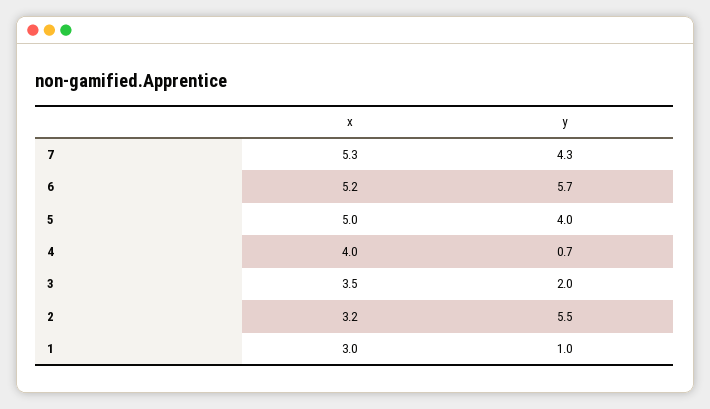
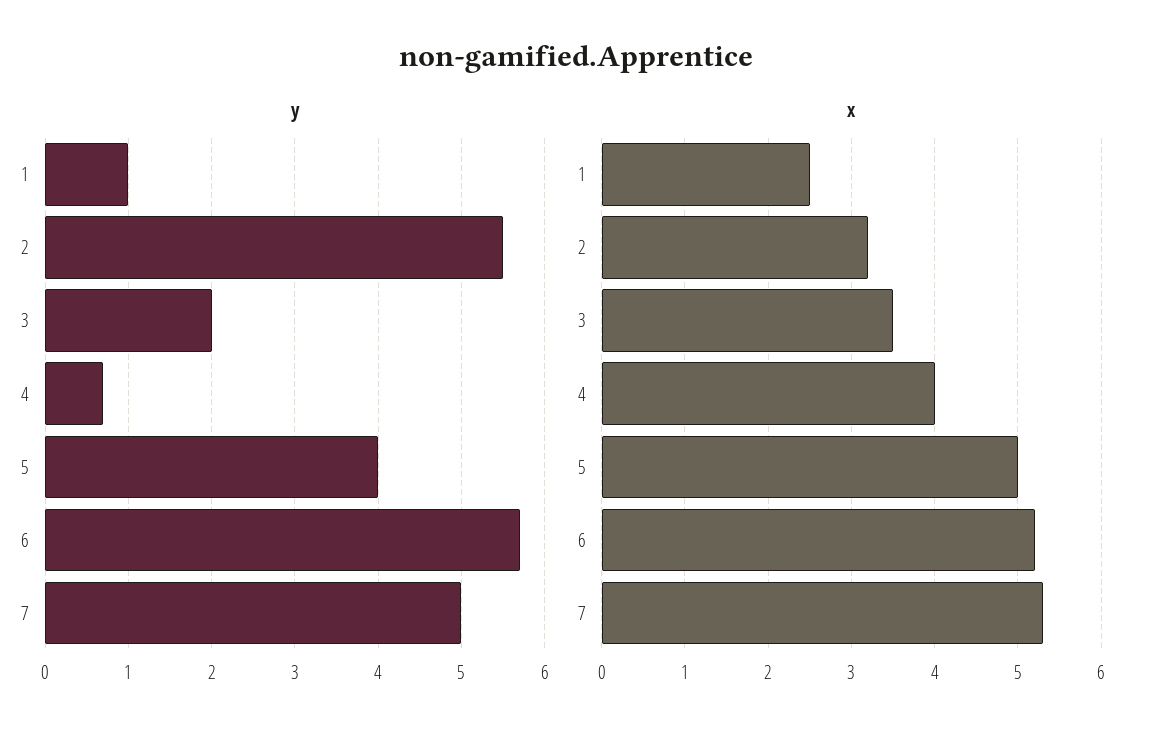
y, 7: 4.3 -> 5
x, 1: 3 -> 2.5

